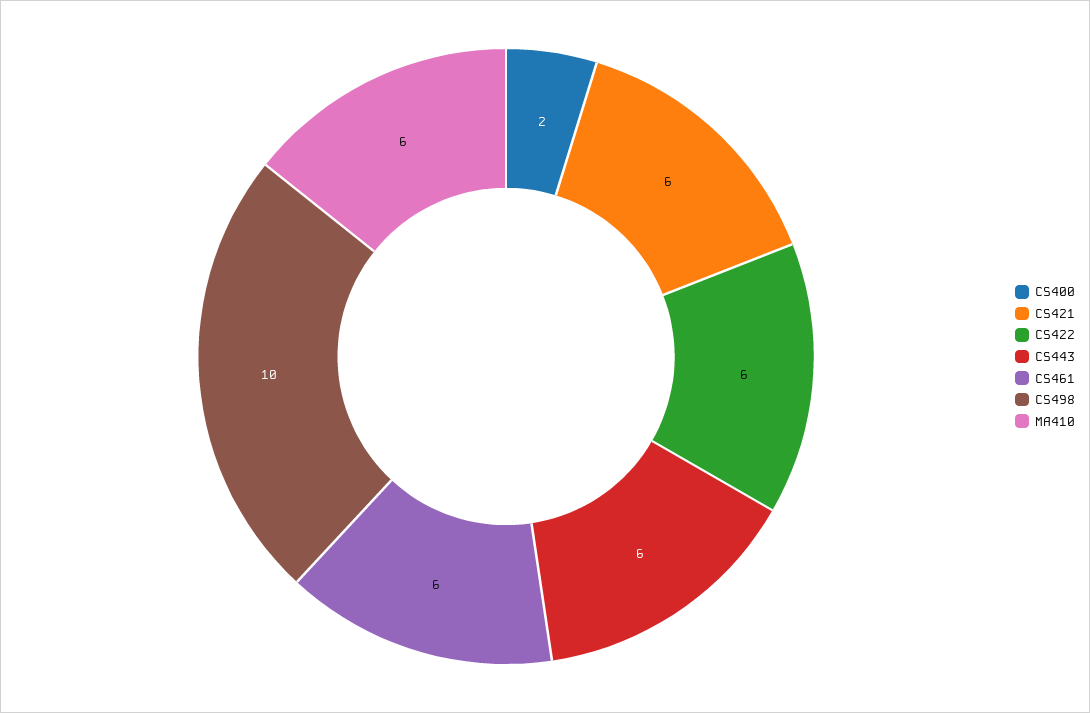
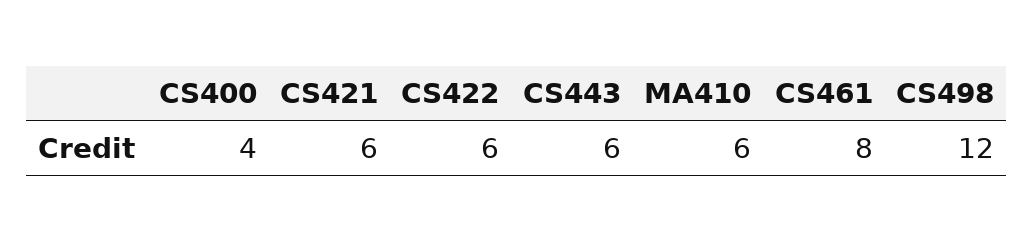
CS400: 2 -> 4
CS461: 6 -> 8
CS498: 10 -> 12

